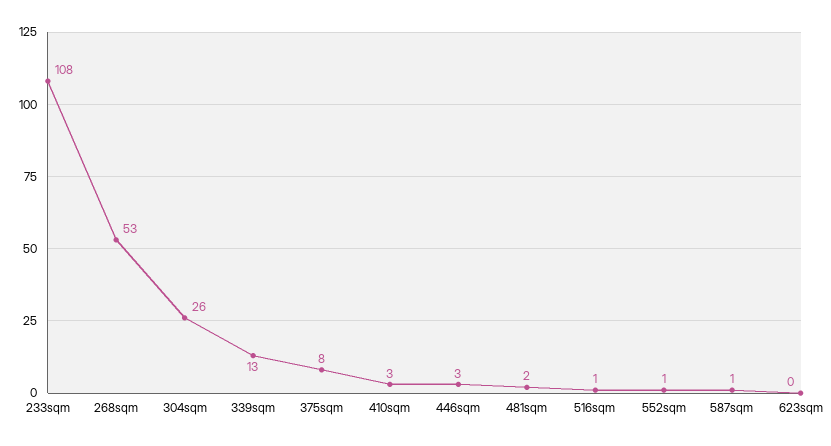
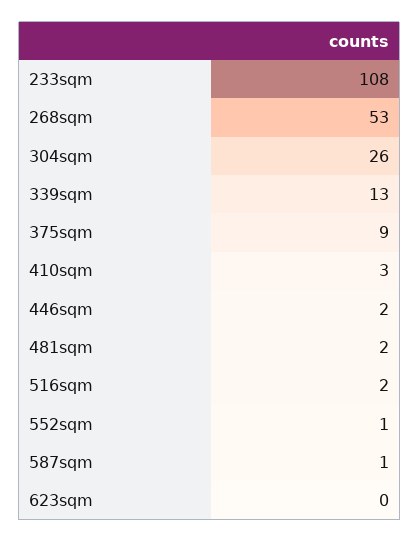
375sqm: 8 -> 9
446sqm: 3 -> 2
516sqm: 1 -> 2

